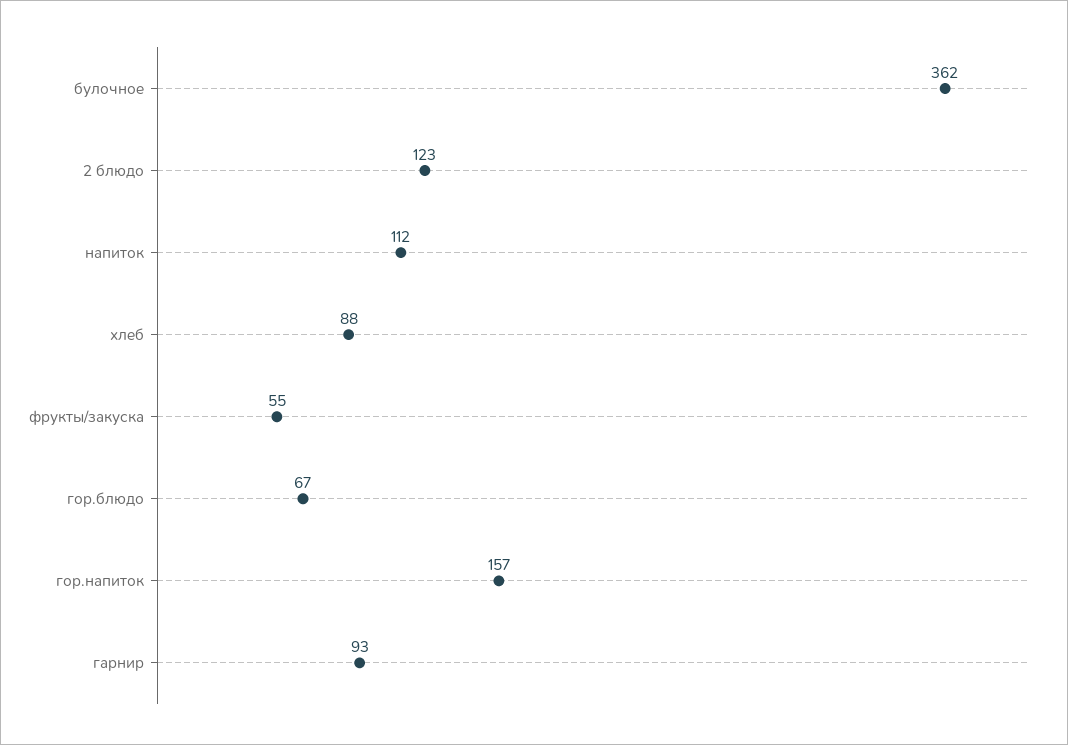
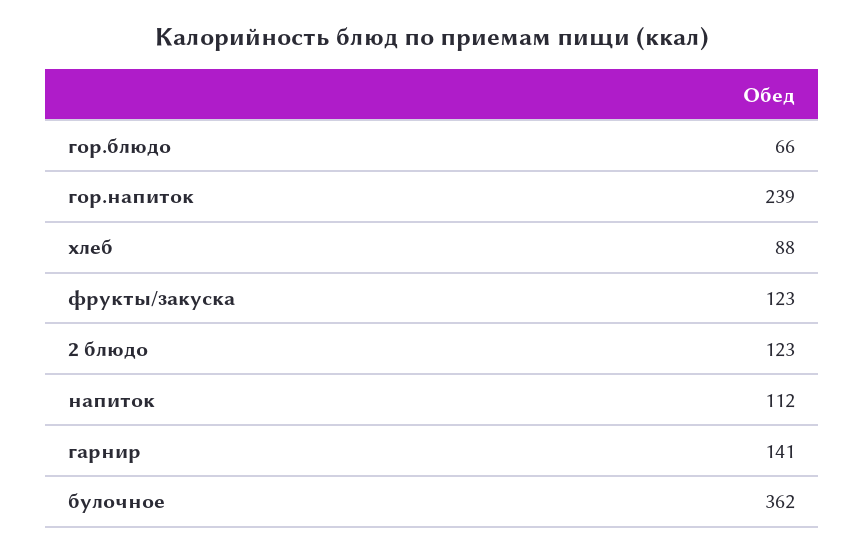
фрукты/закуска: 55 -> 123
гор.блюдо: 67 -> 66
гор.напиток: 157 -> 239
гарнир: 93 -> 141

